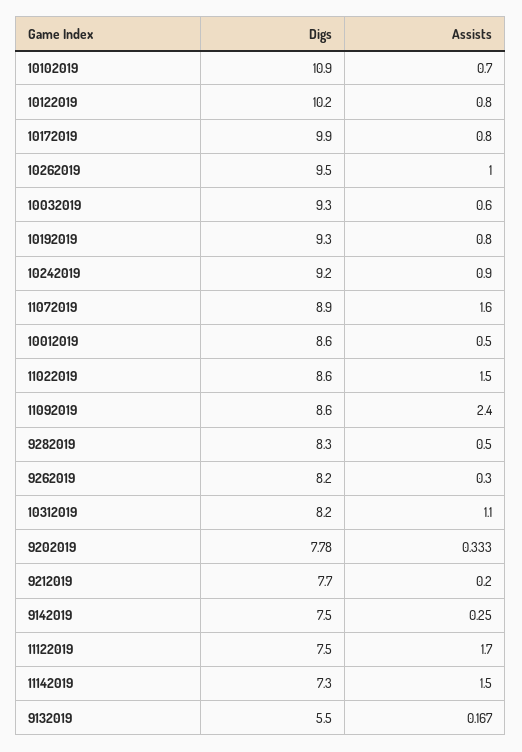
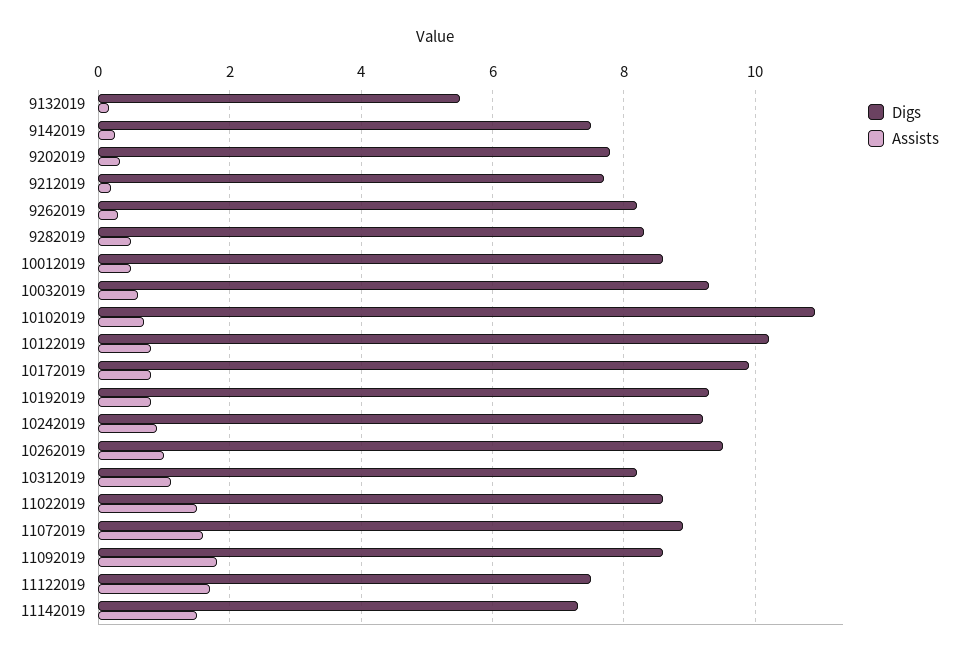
Assists, 11092019: 2.4 -> 1.8

